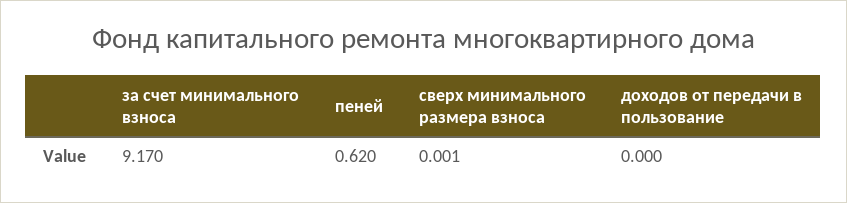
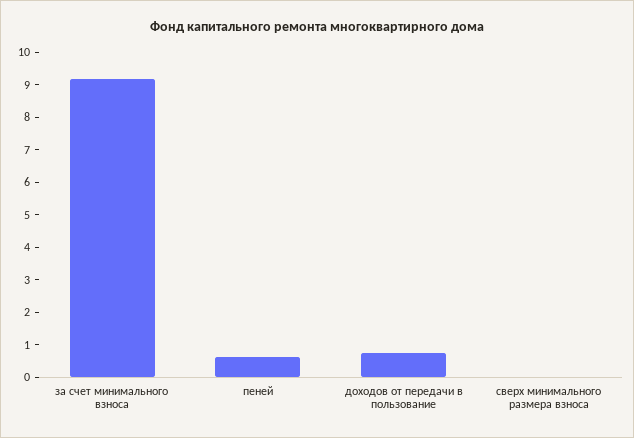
доходов от передачи в пользование: 0 -> 0.75

